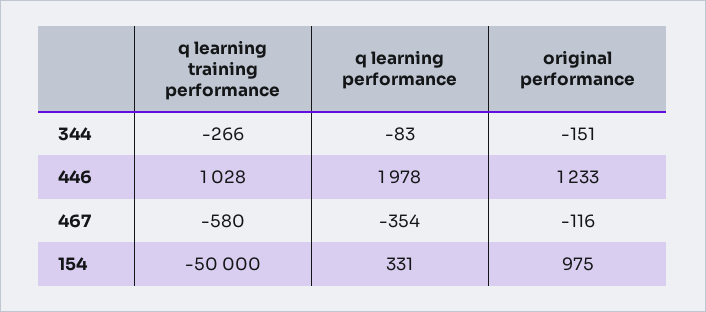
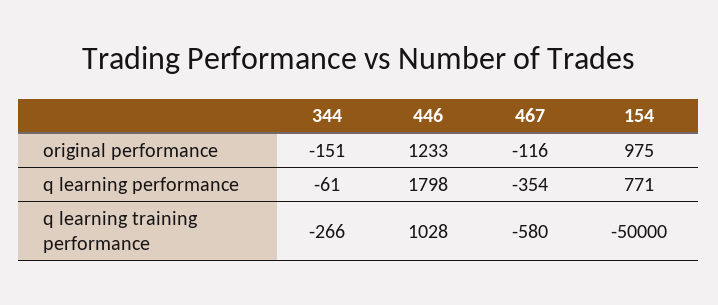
q learning performance, 344: -83 -> -61
q learning performance, 446: 1978 -> 1798
q learning performance, 154: 331 -> 771

